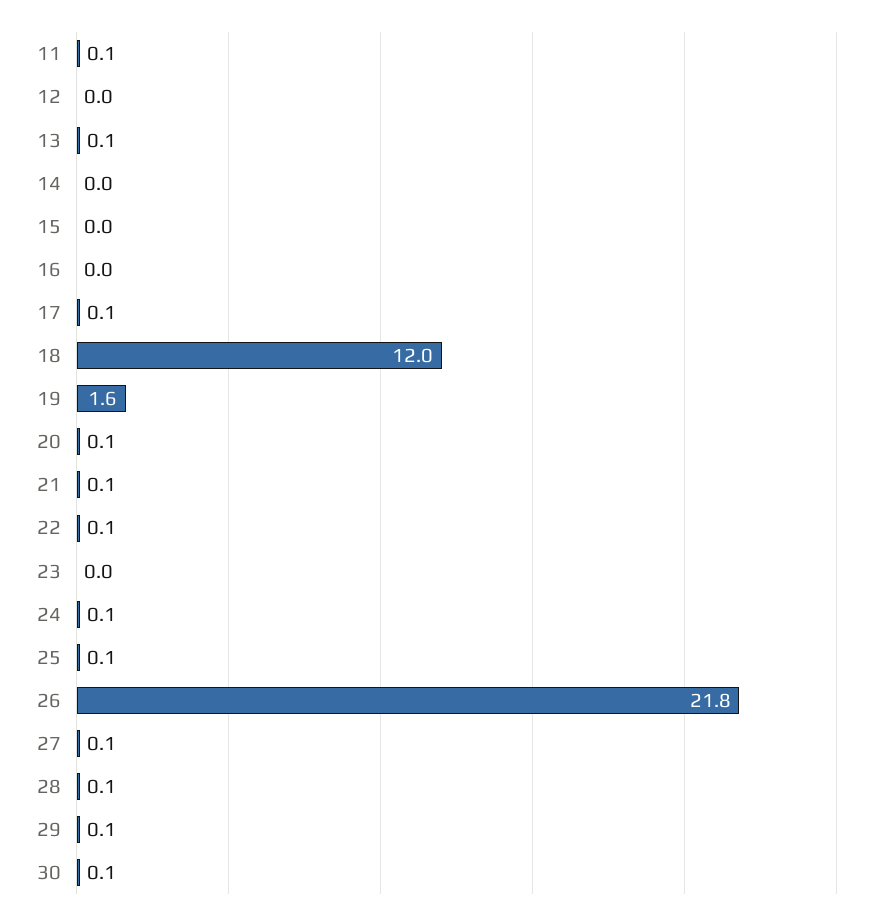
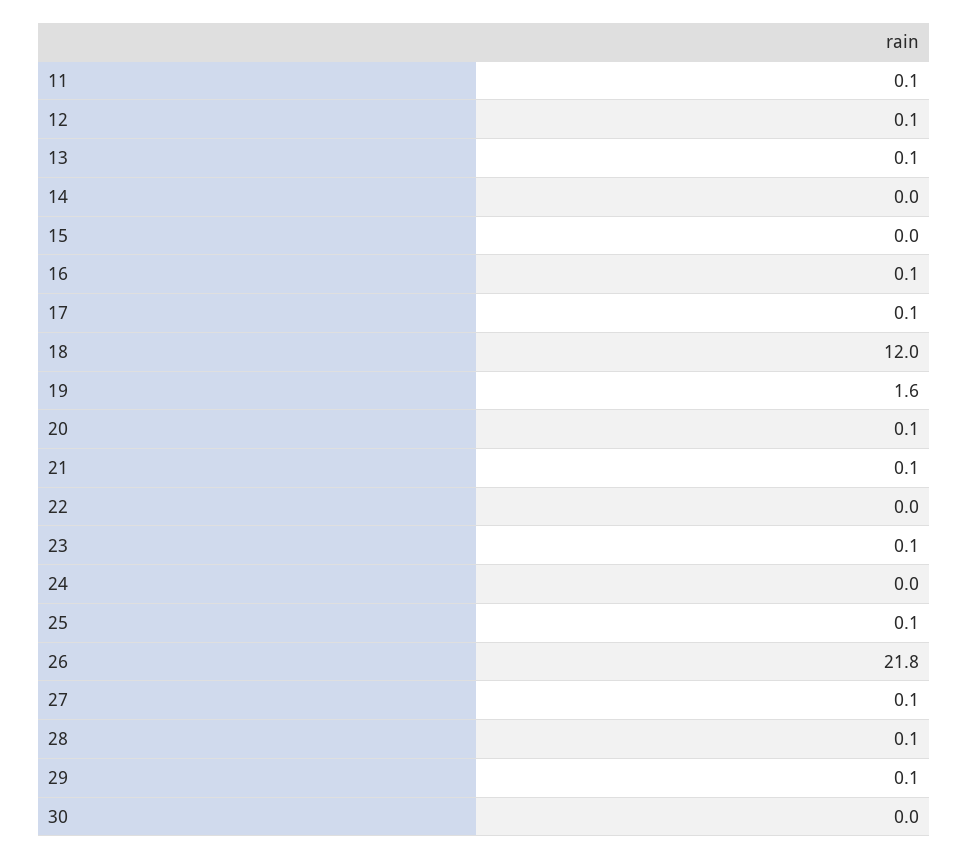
12: 0 -> 0.1
16: 0 -> 0.1
22: 0.1 -> 0
23: 0 -> 0.1
24: 0.1 -> 0
30: 0.1 -> 0

